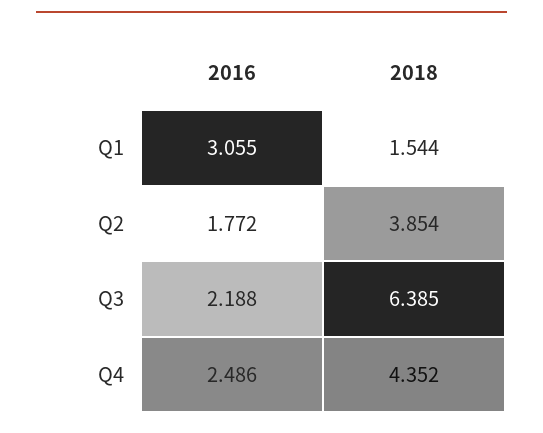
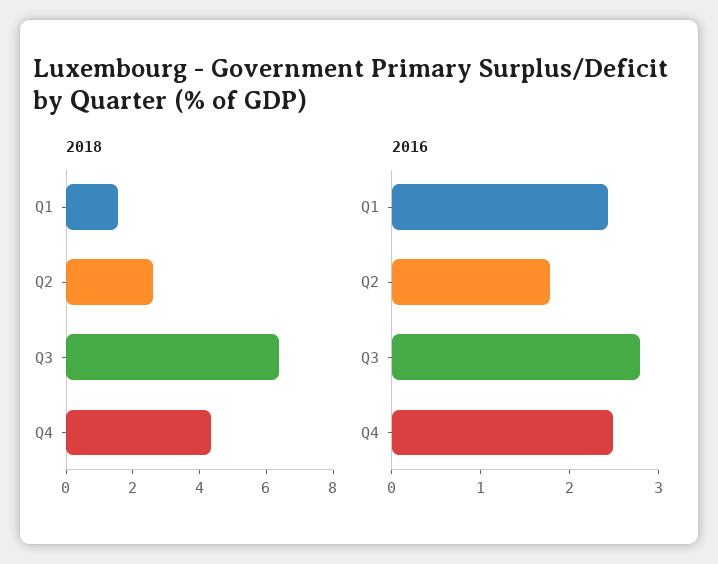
2016, Q1: 3.055 -> 2.4
2018, Q2: 3.854 -> 2.5
2016, Q3: 2.188 -> 2.8

